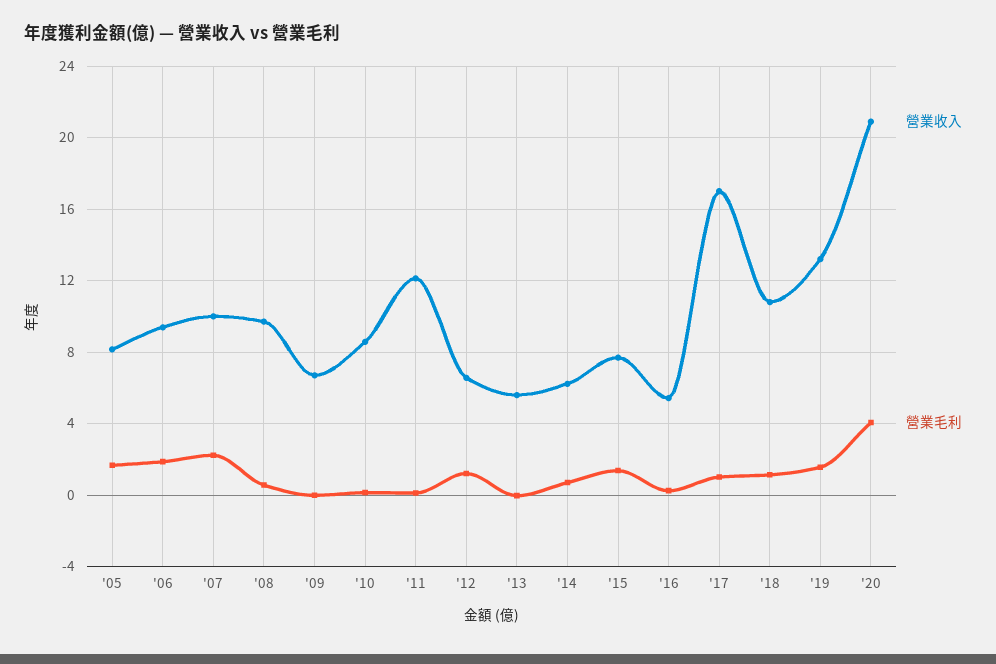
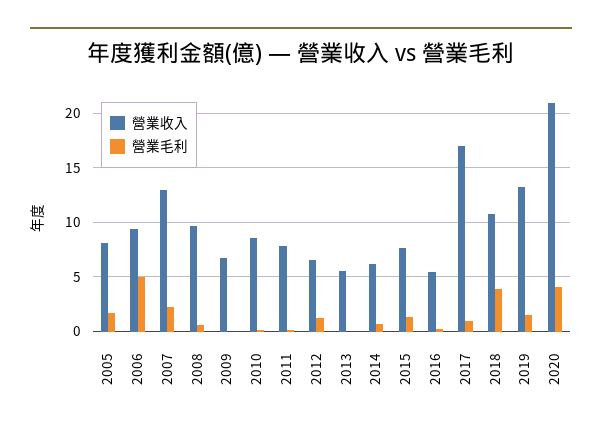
營業毛利, '06: 2 -> 5
營業收入, '07: 10 -> 13
營業收入, '11: 12 -> 8
營業毛利, '18: 1 -> 4

